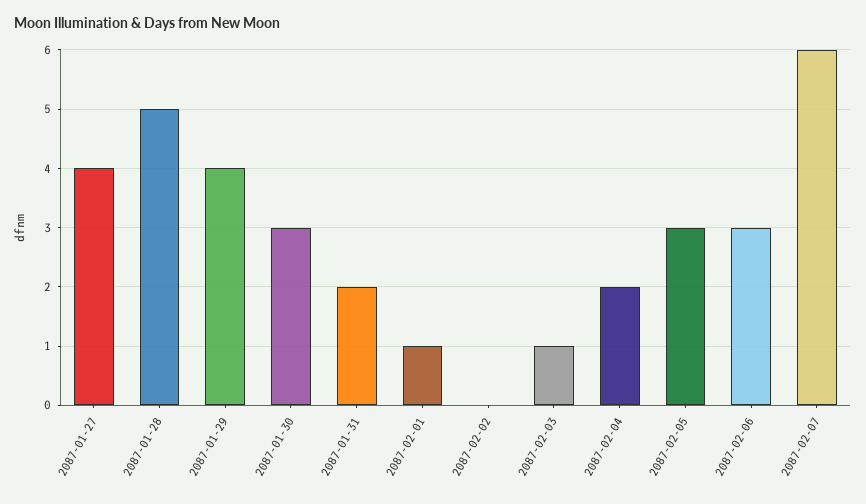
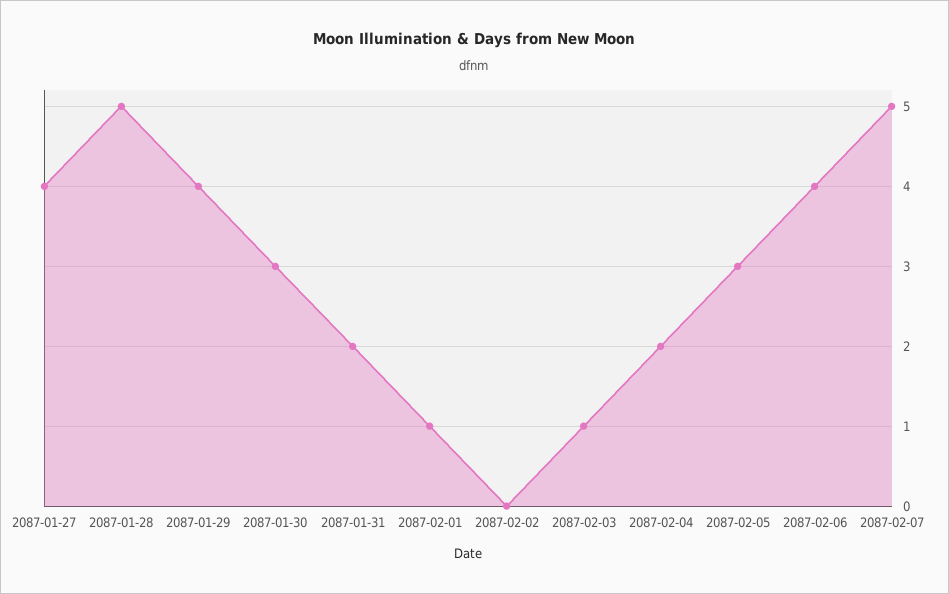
2087-02-06: 3 -> 4
2087-02-07: 6 -> 5

